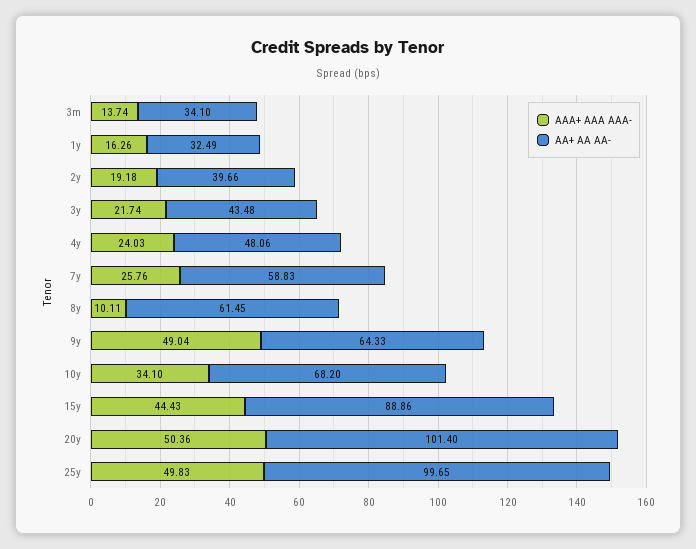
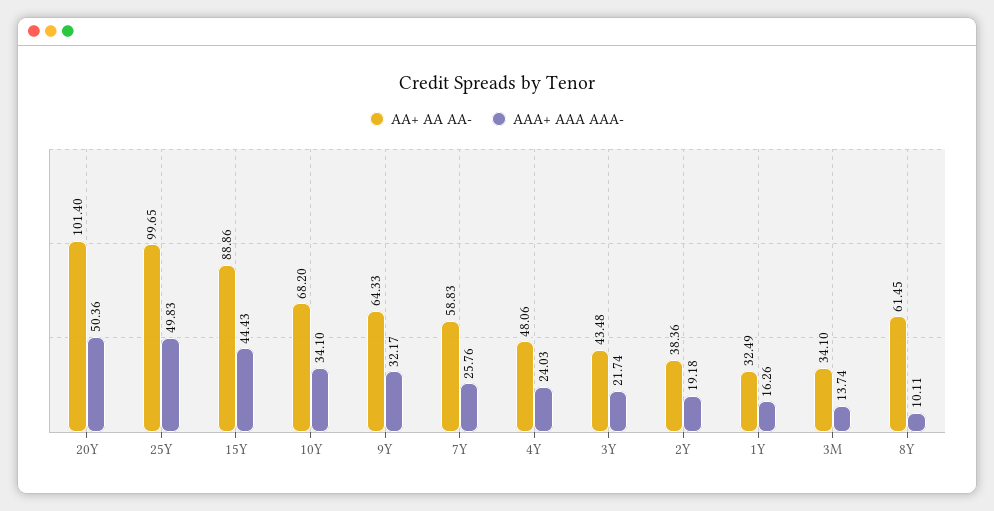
AA+ AA AA-, 2y: 39.66 -> 38.36
AAA+ AAA AAA-, 9y: 49.04 -> 32.17

